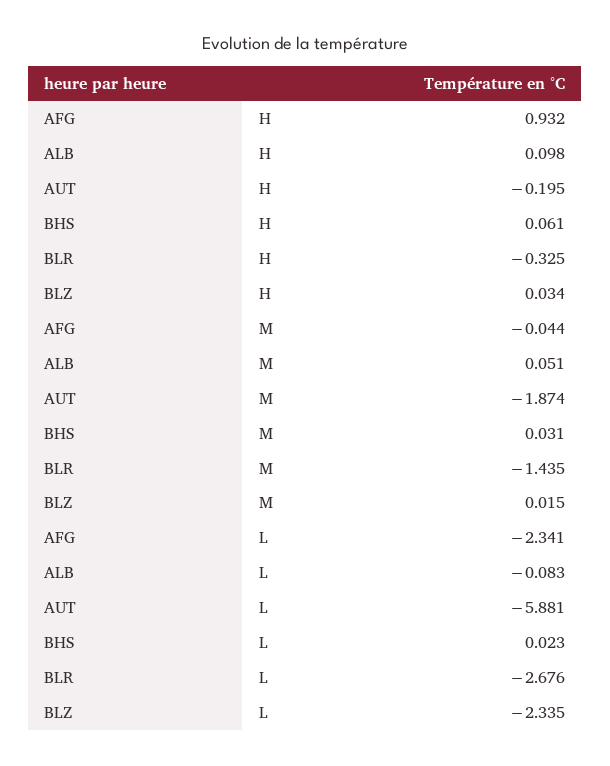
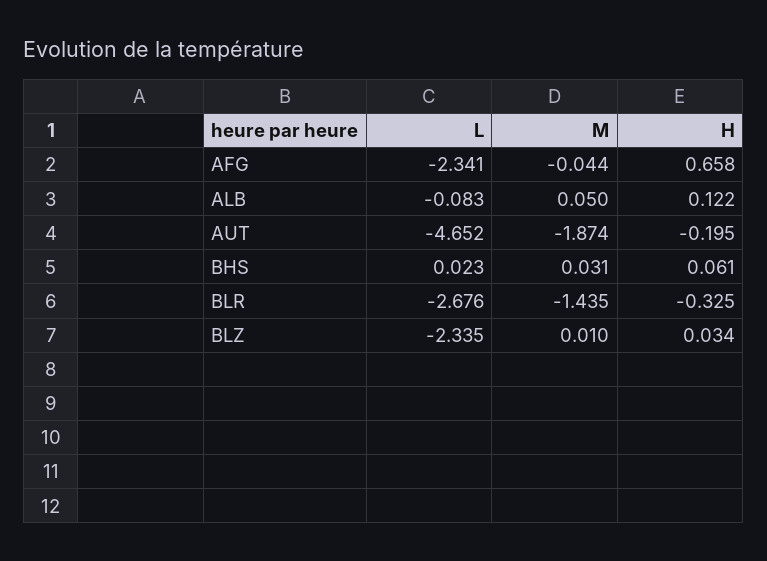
AFG, H: 0.932 -> 0.658
ALB, H: 0.098 -> 0.122
ALB, M: 0.051 -> 0.05
BLZ, M: 0.015 -> 0.01
AUT, L: -5.881 -> -4.652

